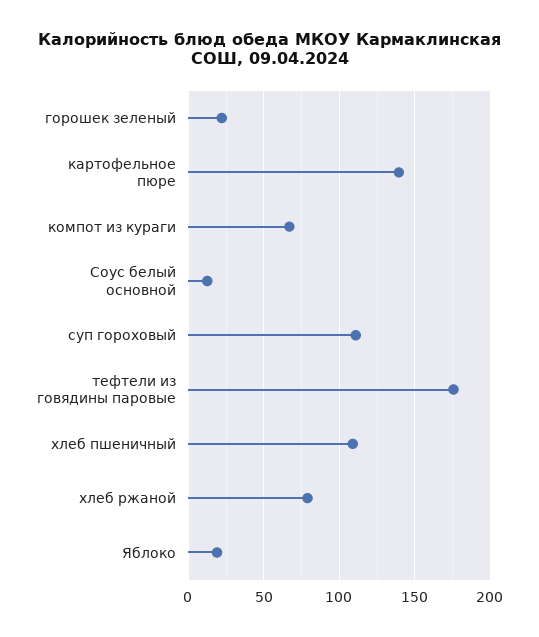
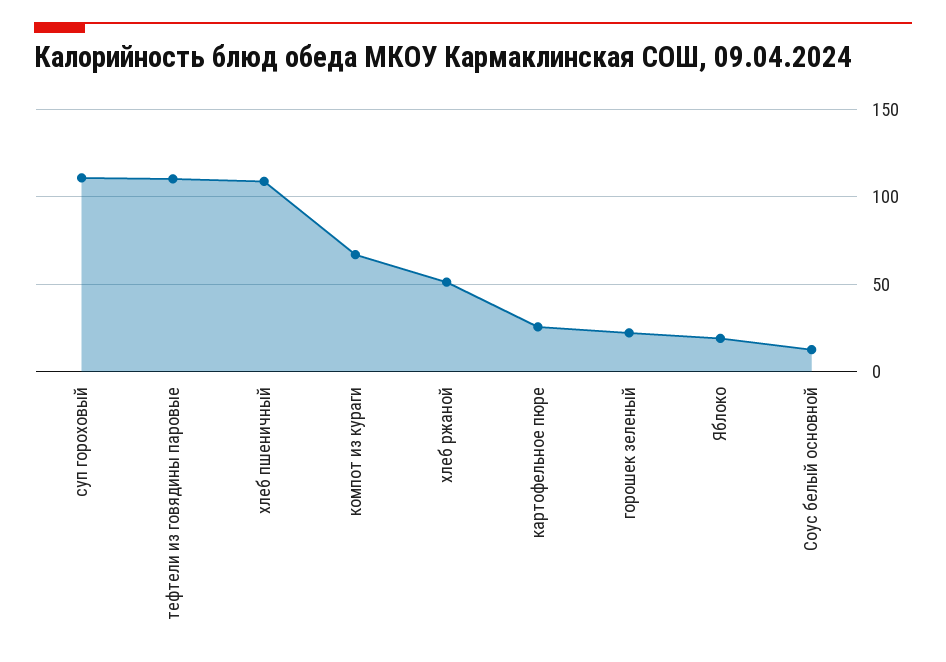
картофельное пюре: 140 -> 25
тефтели из говядины паровые: 175 -> 110
хлеб ржаной: 80 -> 50

